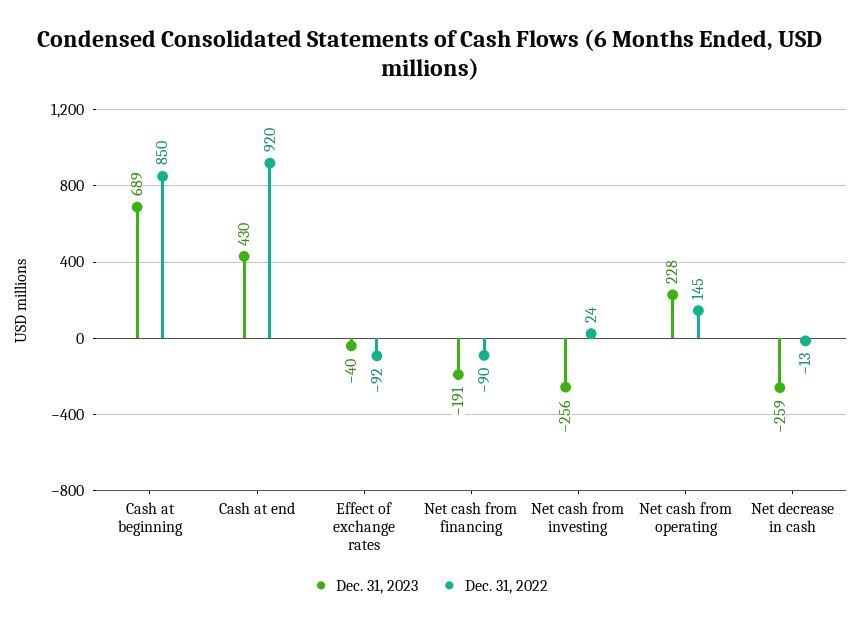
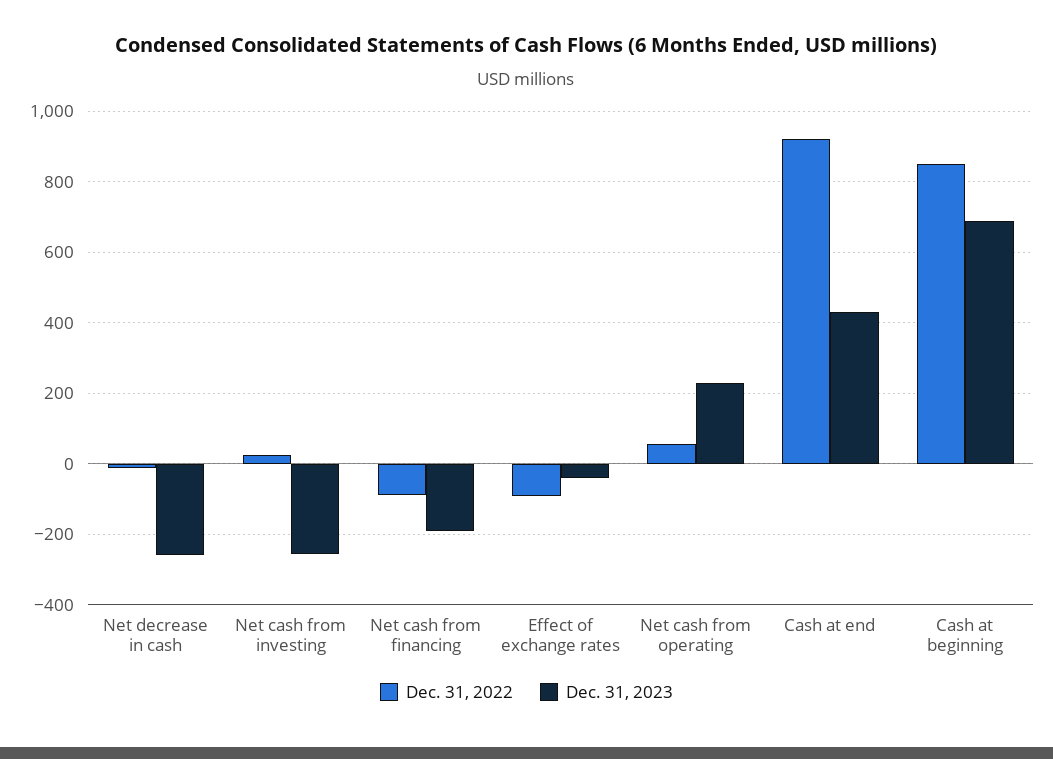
Dec. 31, 2022, Net cash from operating: 145 -> 60

